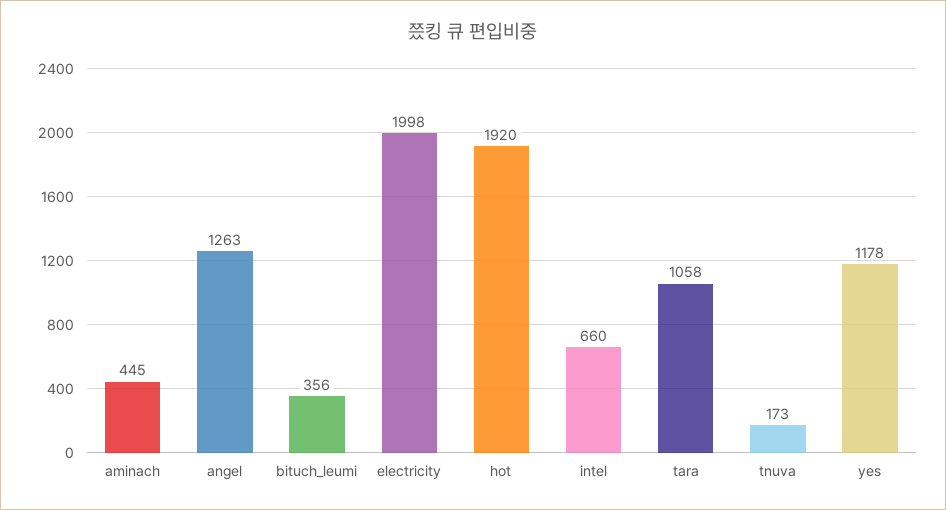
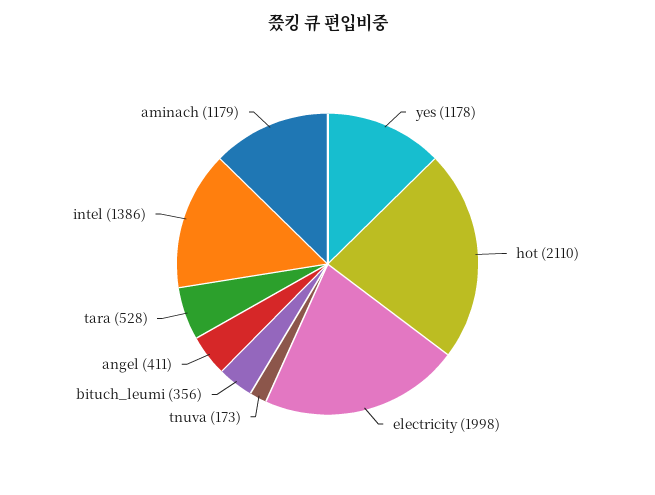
aminach: 445 -> 1179
angel: 1263 -> 411
hot: 1920 -> 2110
intel: 660 -> 1386
tara: 1058 -> 528

